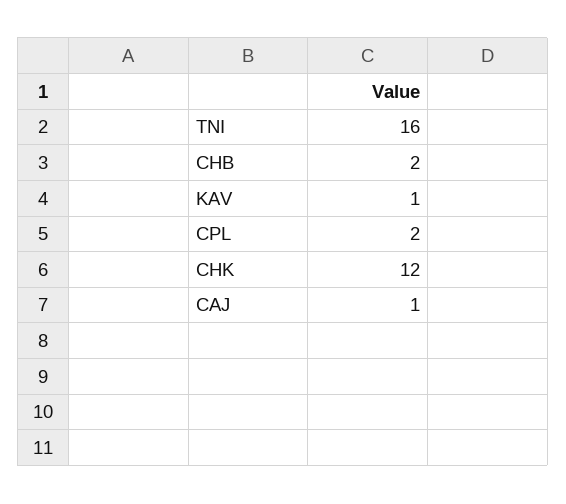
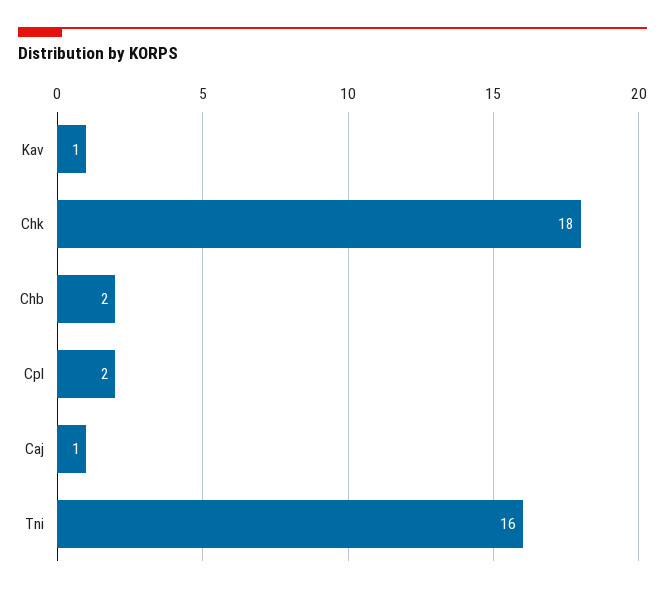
CHK: 12 -> 18

